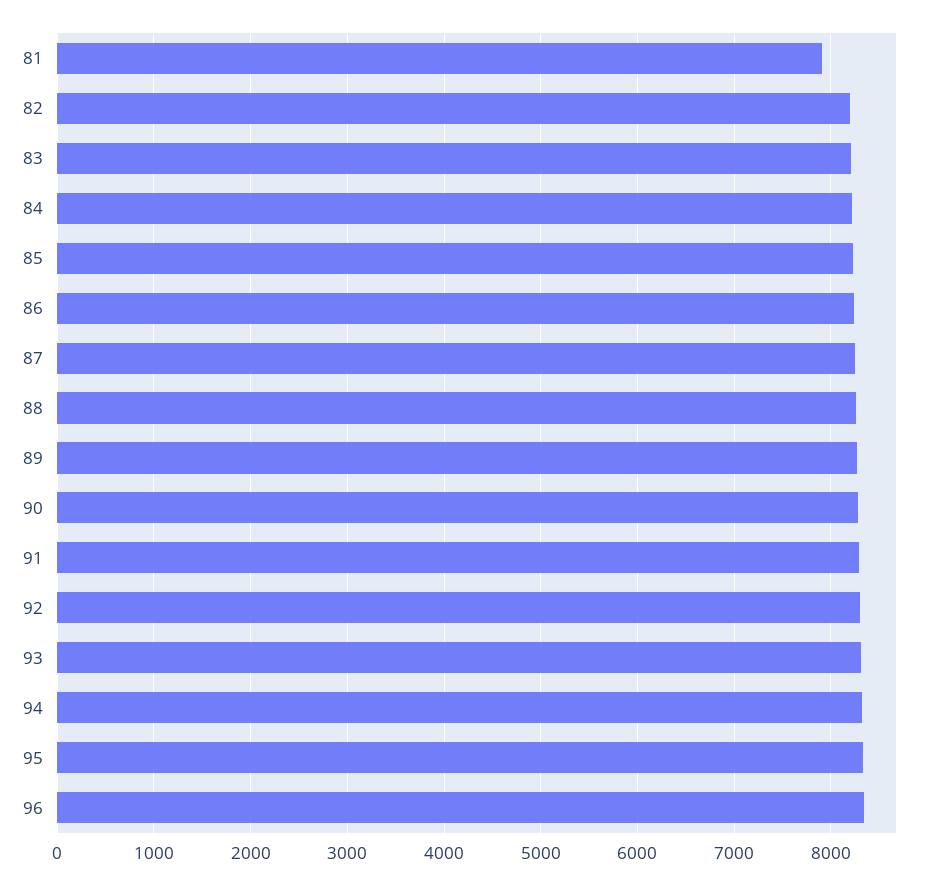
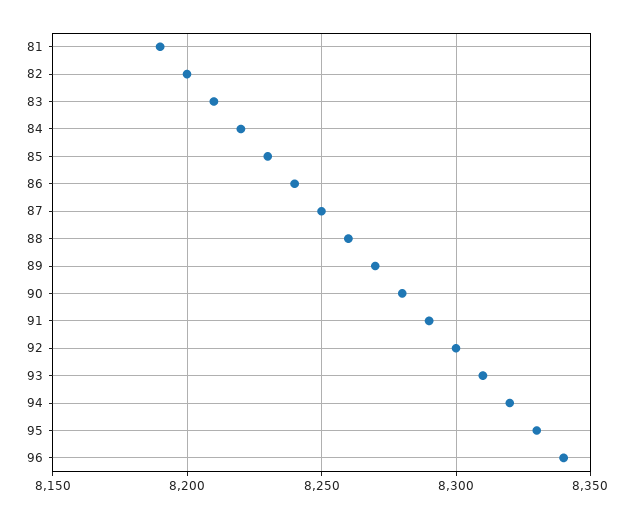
81: 7900 -> 8190

